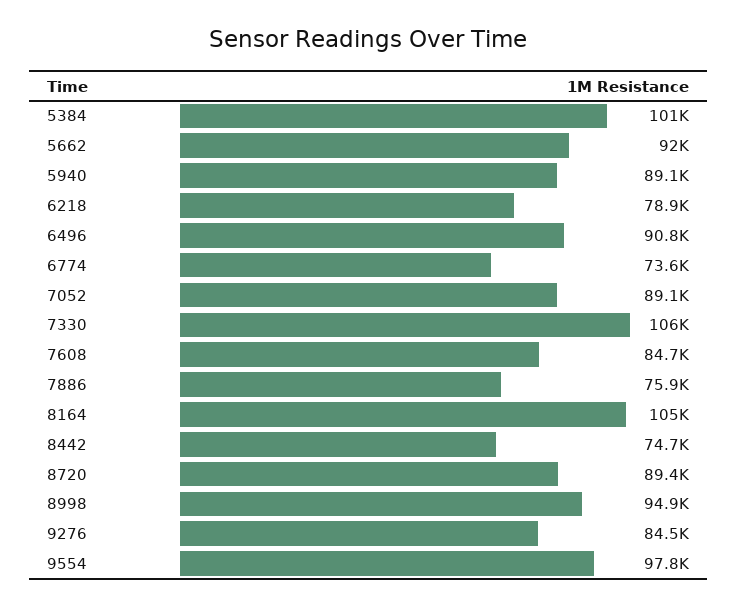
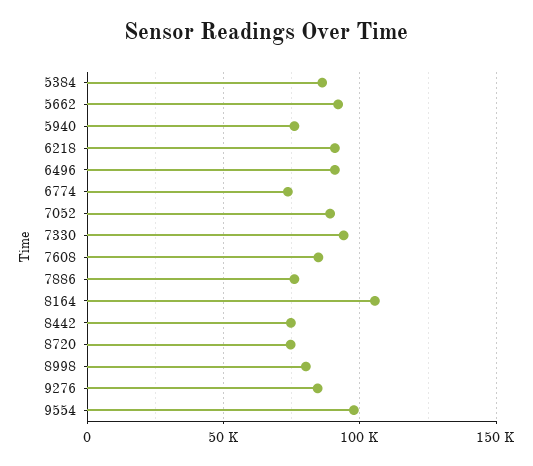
5384: 101000 -> 85000
5940: 89100 -> 75000
6218: 78900 -> 90000
7330: 106000 -> 95000
8720: 89400 -> 75000
8998: 94900 -> 80000

